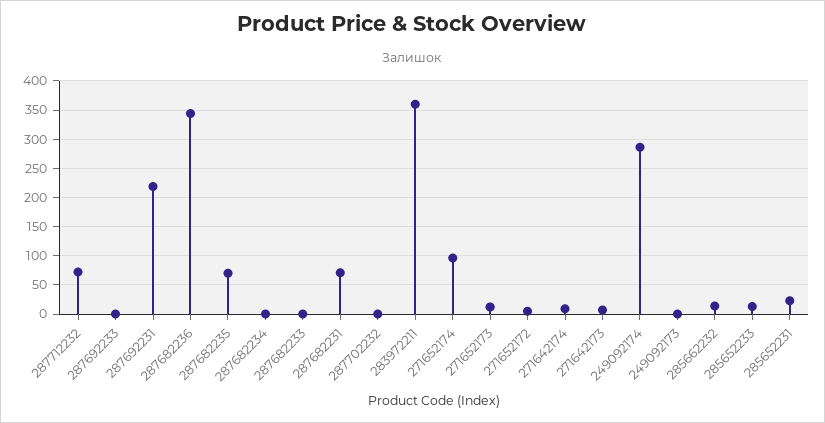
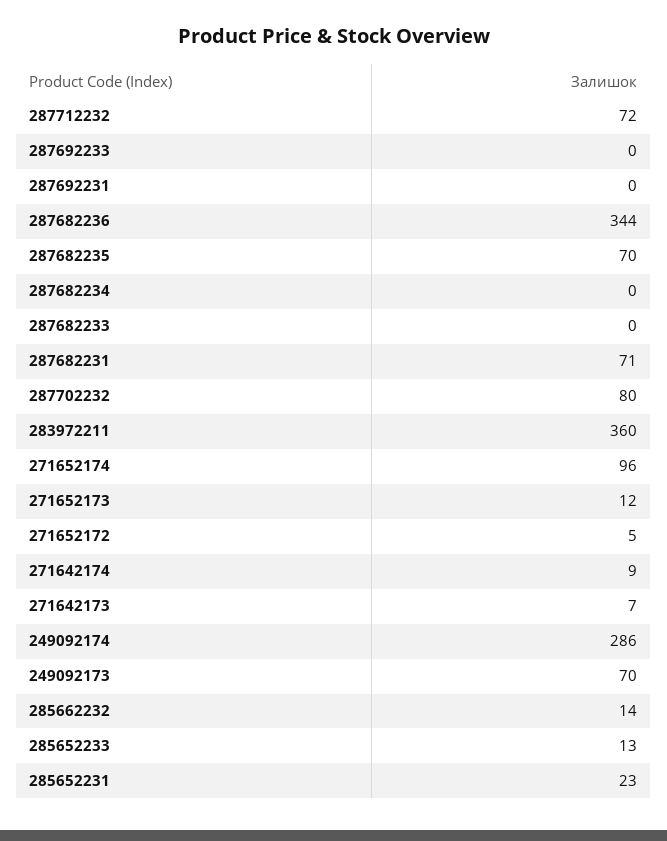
287692231: 225 -> 0
287702232: 0 -> 80
249092173: 0 -> 70

